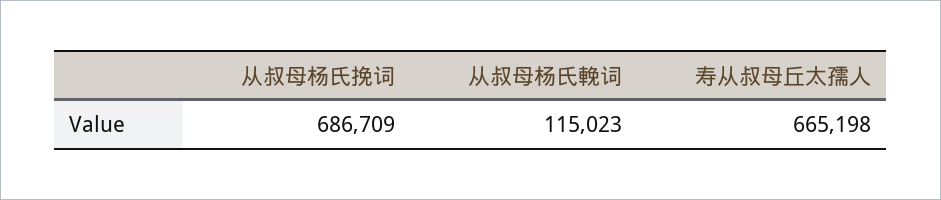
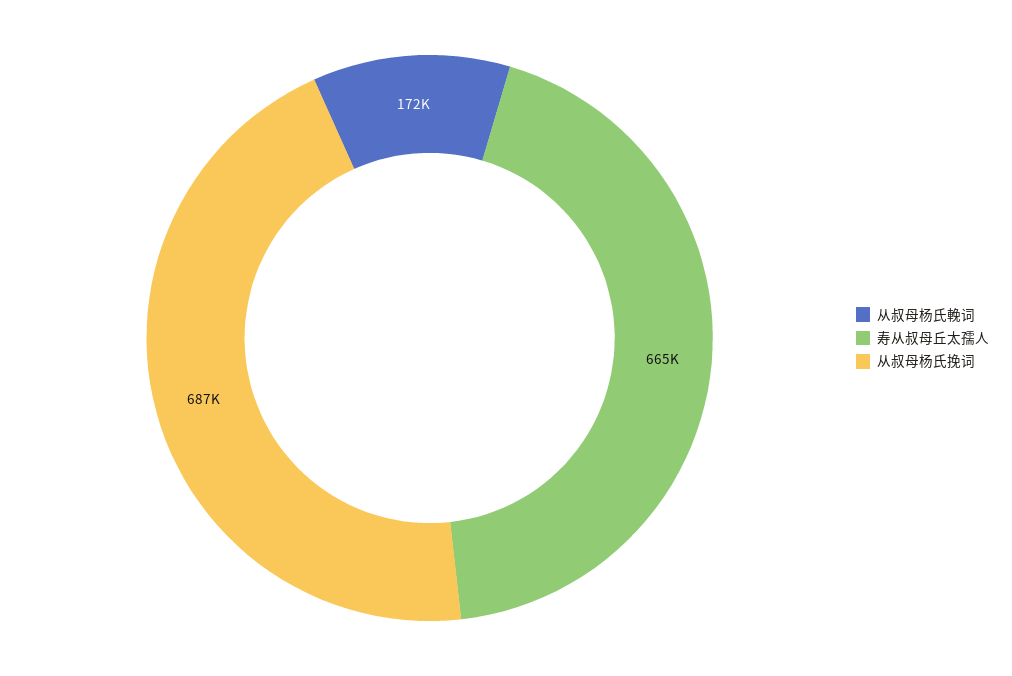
从叔母杨氏輓词: 115023 -> 172000

